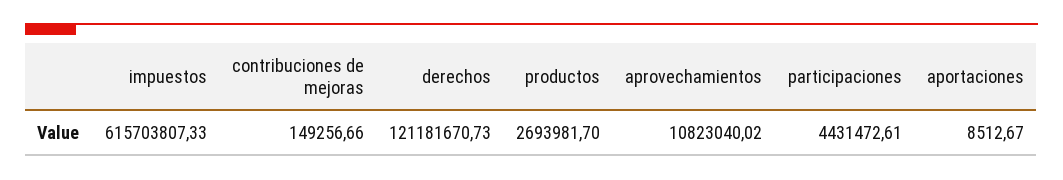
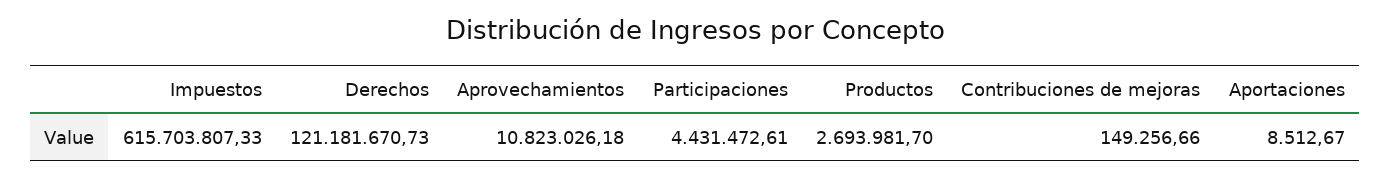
aprovechamientos: 10823040.02 -> 10823026.18

